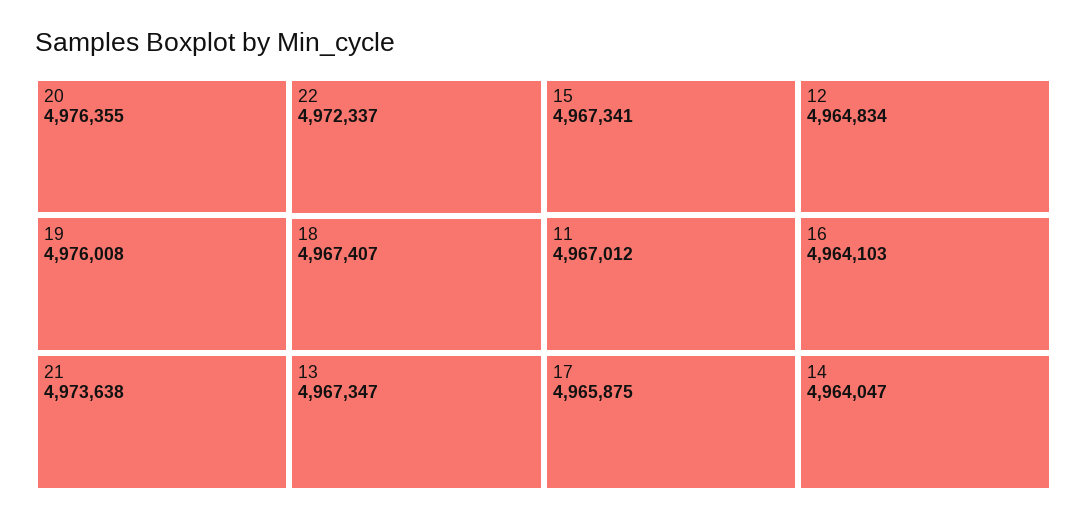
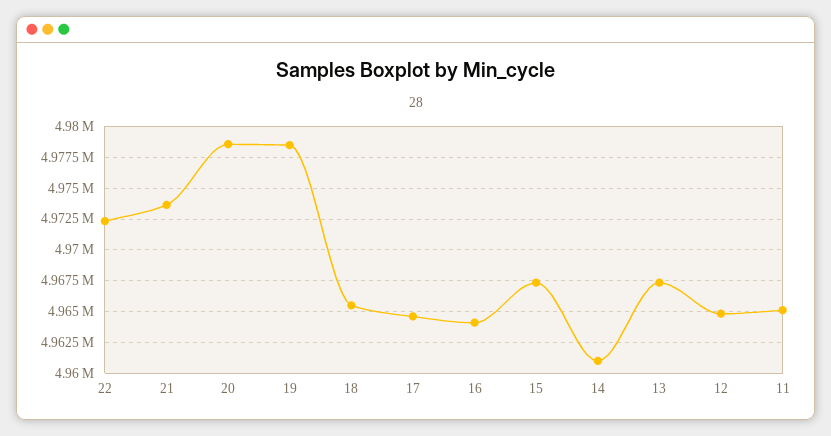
20: 4976355 -> 4978500
19: 4976008 -> 4978500
18: 4967407 -> 4965500
11: 4967012 -> 4965000
17: 4965875 -> 4964500
14: 4964047 -> 4961000

